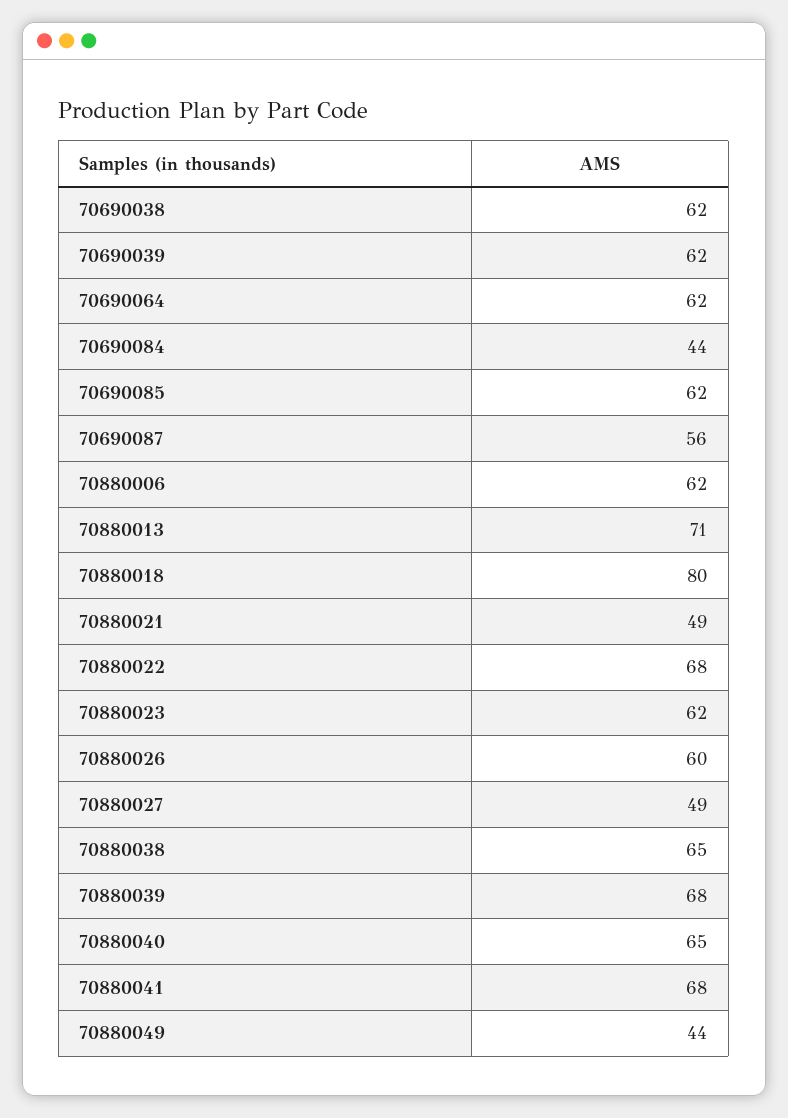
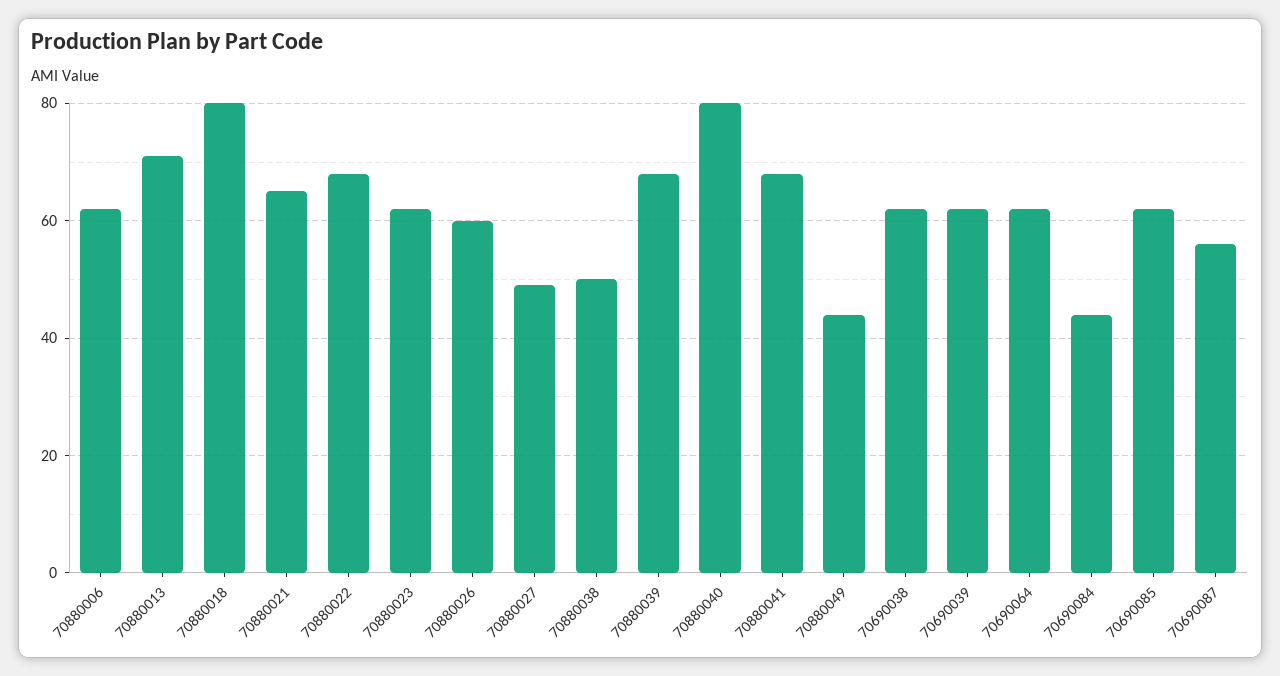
70880021: 49 -> 65
70880038: 65 -> 50
70880040: 65 -> 80

